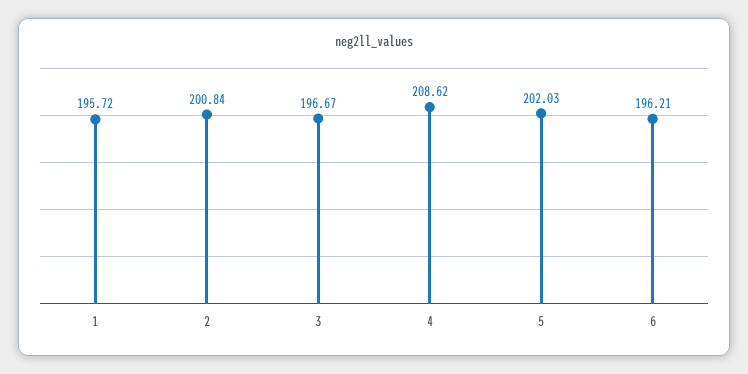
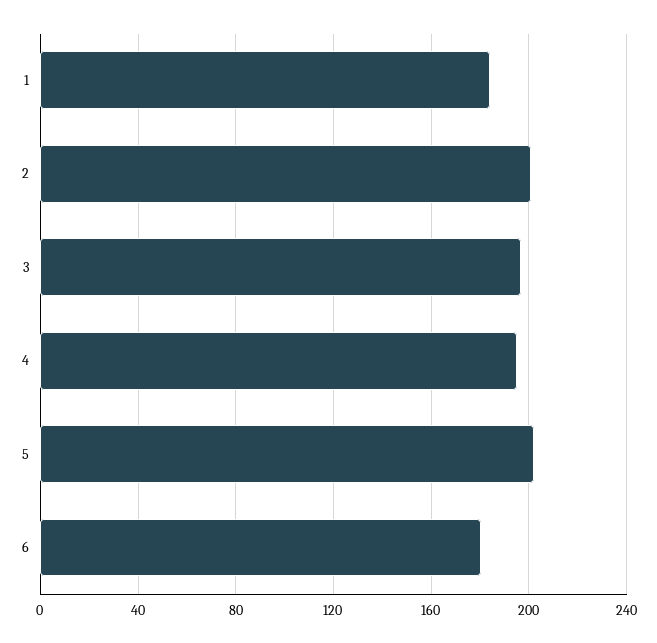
1: 195.72 -> 185
4: 208.62 -> 195
6: 196.21 -> 180

